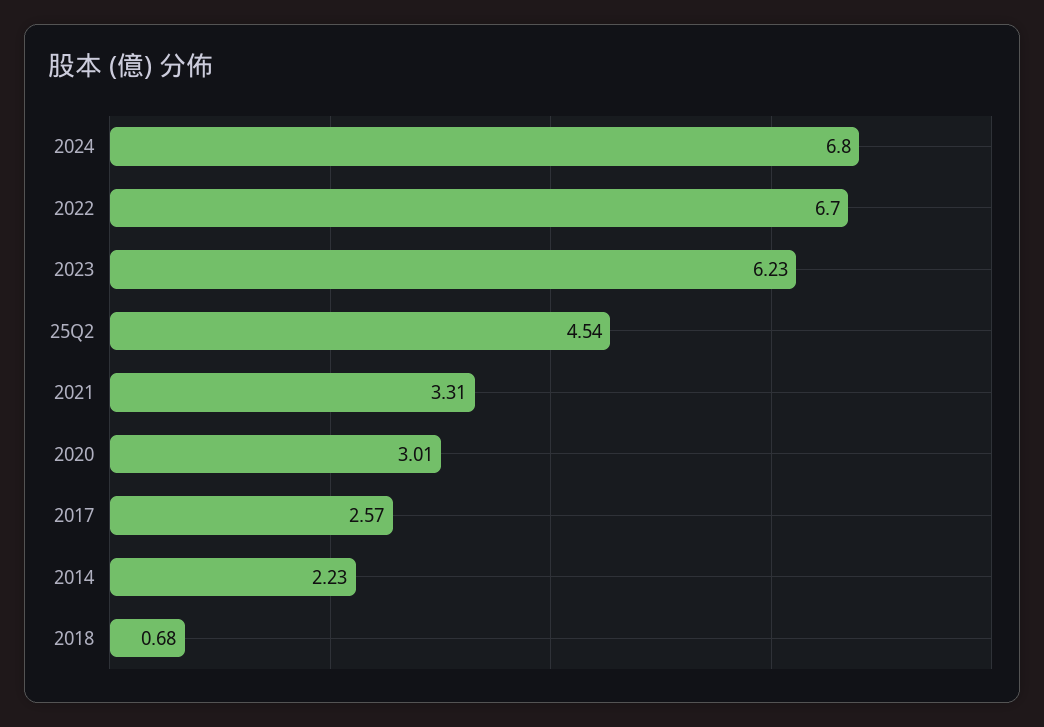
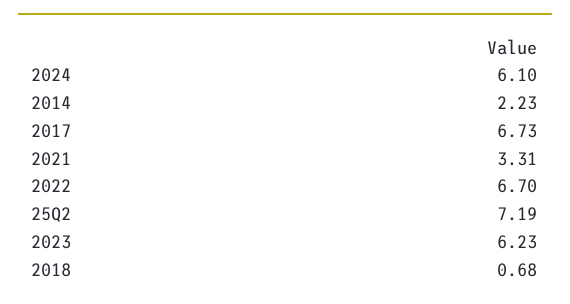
2024: 6.8 -> 6.1
25Q2: 4.54 -> 7.19
2020: 3.01 -> none
2017: 2.57 -> 6.73

